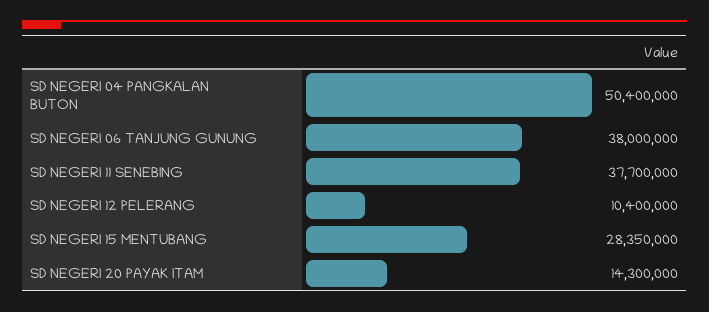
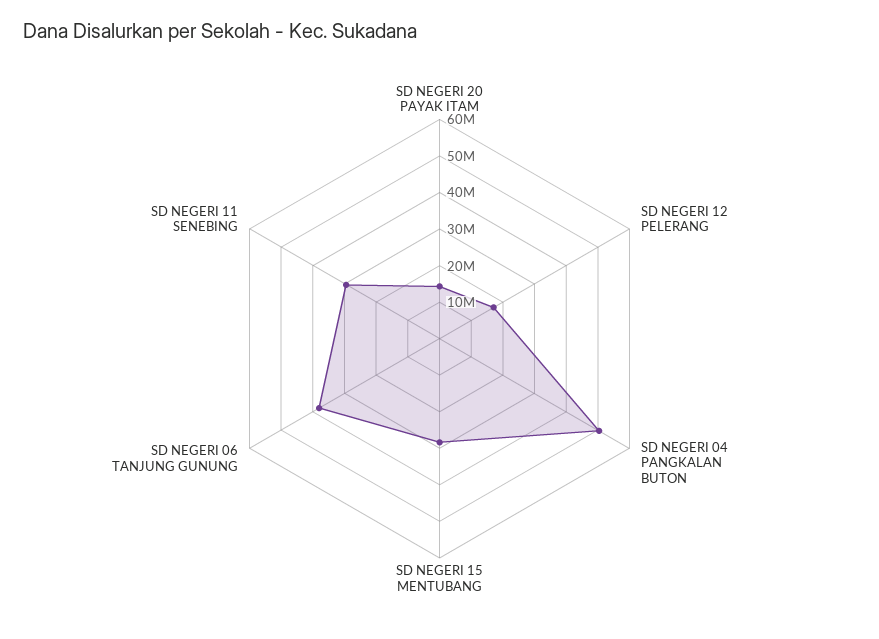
SD NEGERI 11 SENEBING: 37700000 -> 30000000
SD NEGERI 12 PELERANG: 10400000 -> 17500000

